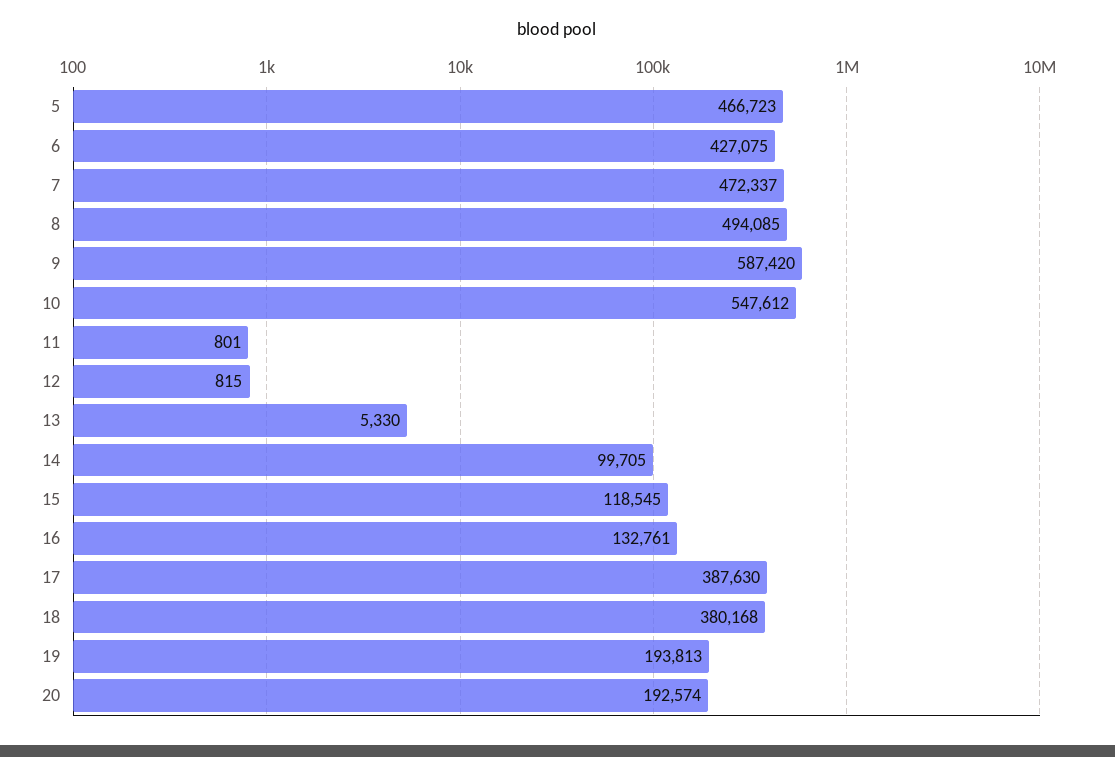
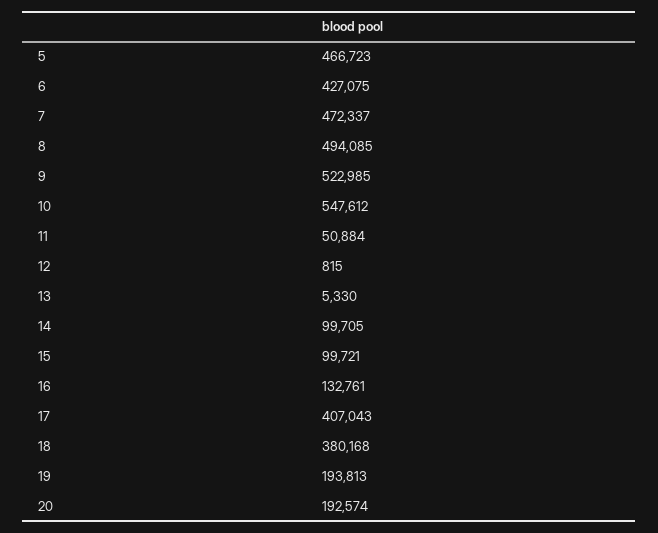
9: 587420 -> 522985
11: 801 -> 50884
15: 118545 -> 99721
17: 387630 -> 407043

